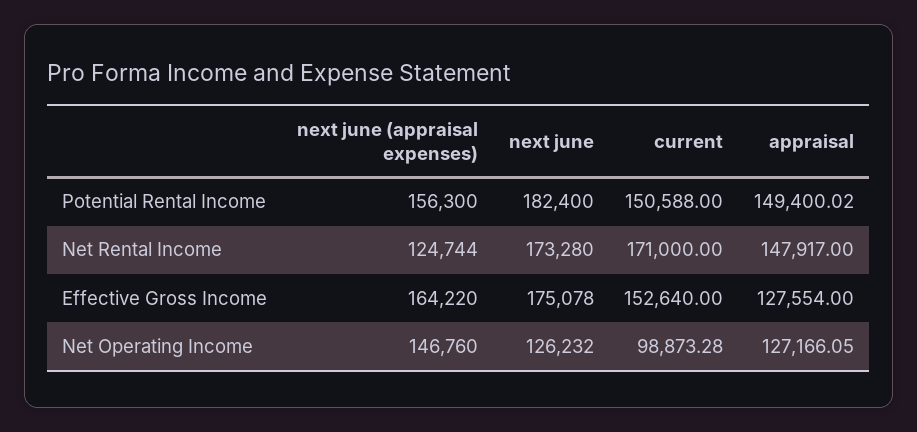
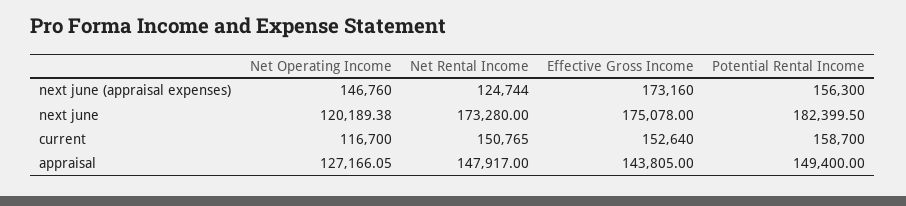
next june, Potential Rental Income: 182400 -> 182399.5
current, Potential Rental Income: 150588 -> 158700
appraisal, Potential Rental Income: 149400.02 -> 149400
current, Net Rental Income: 171000 -> 150765
next june (appraisal expenses), Effective Gross Income: 164220 -> 173160
appraisal, Effective Gross Income: 127554 -> 143805
next june, Net Operating Income: 126232 -> 120189.38
current, Net Operating Income: 98873.28 -> 116700

